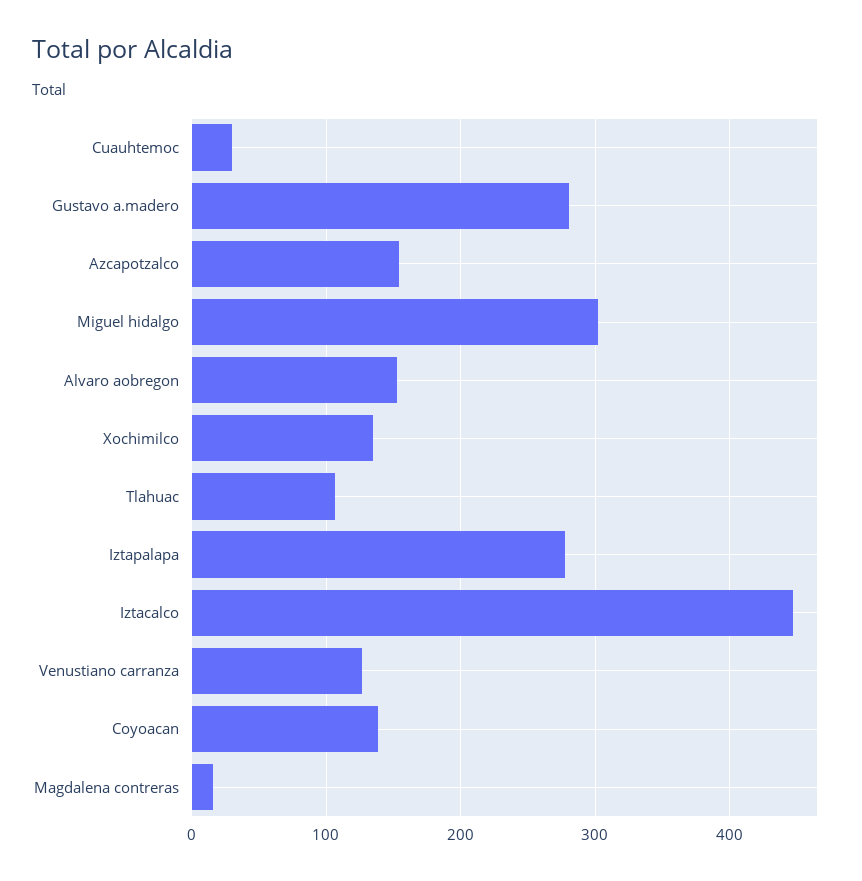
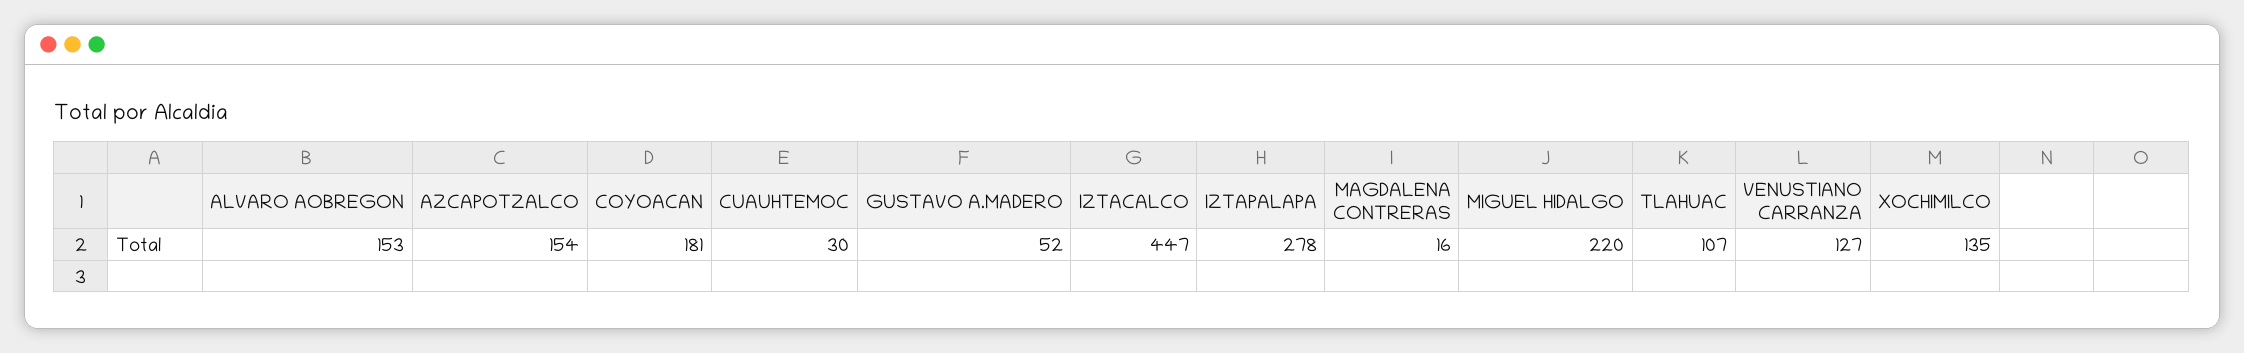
Gustavo a.madero: 280 -> 52
Miguel hidalgo: 300 -> 220
Coyoacan: 140 -> 181

